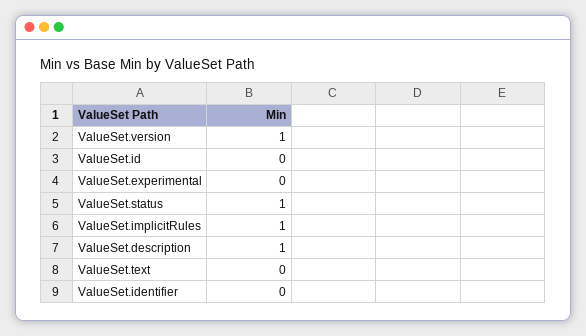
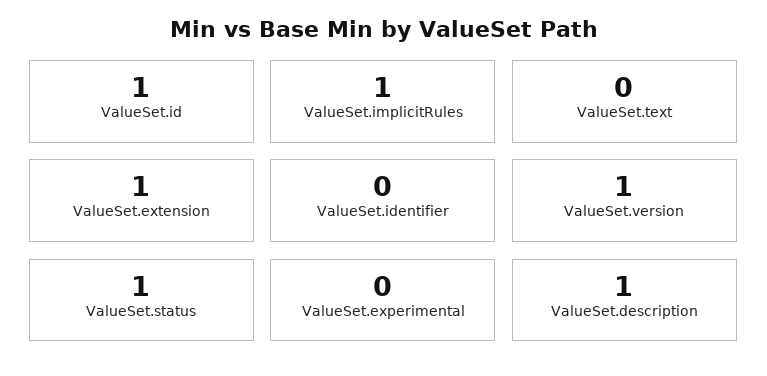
ValueSet.id: 0 -> 1
ValueSet.extension: none -> 1

